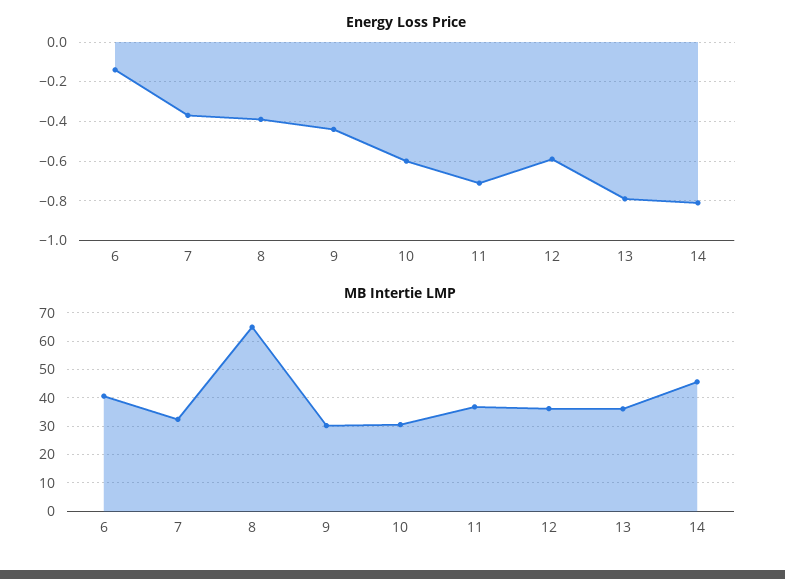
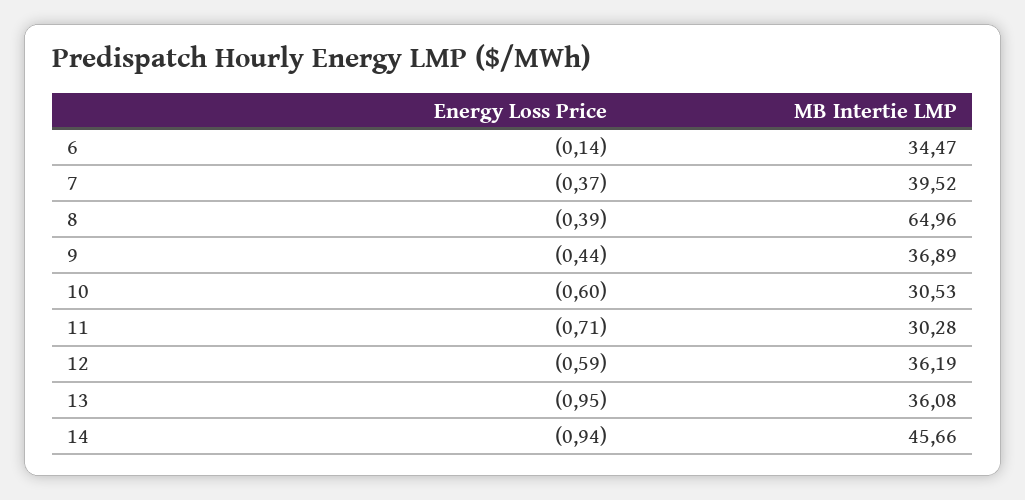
Energy Loss Price, 13: -0.8 -> -0.95
Energy Loss Price, 14: -0.8 -> -0.94
MB Intertie LMP, 6: 40 -> 34.47
MB Intertie LMP, 7: 32.5 -> 39.52
MB Intertie LMP, 9: 30 -> 36.89
MB Intertie LMP, 11: 37.5 -> 30.28

